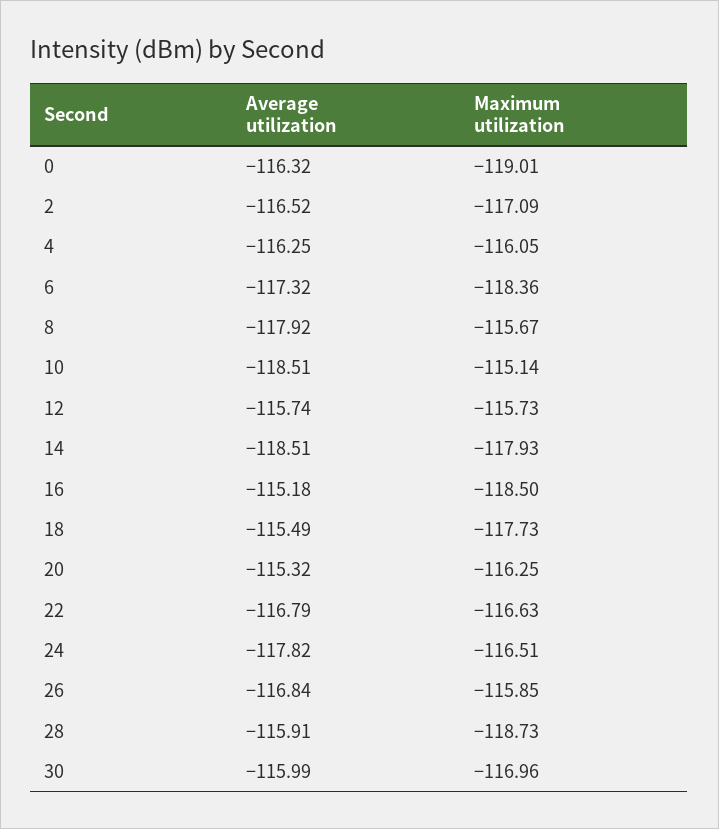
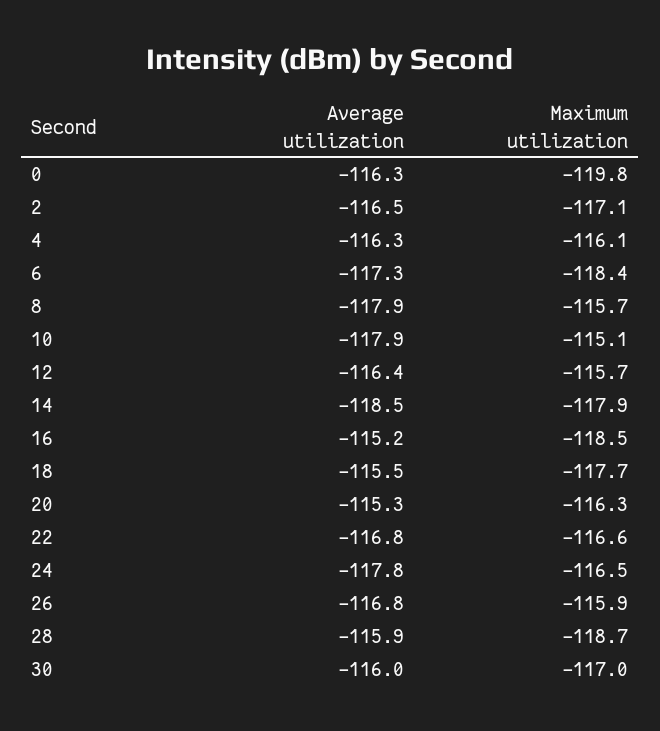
Maximum utilization, 0: -119.01 -> -119.8
Average utilization, 10: -118.51 -> -117.9
Average utilization, 12: -115.74 -> -116.4

